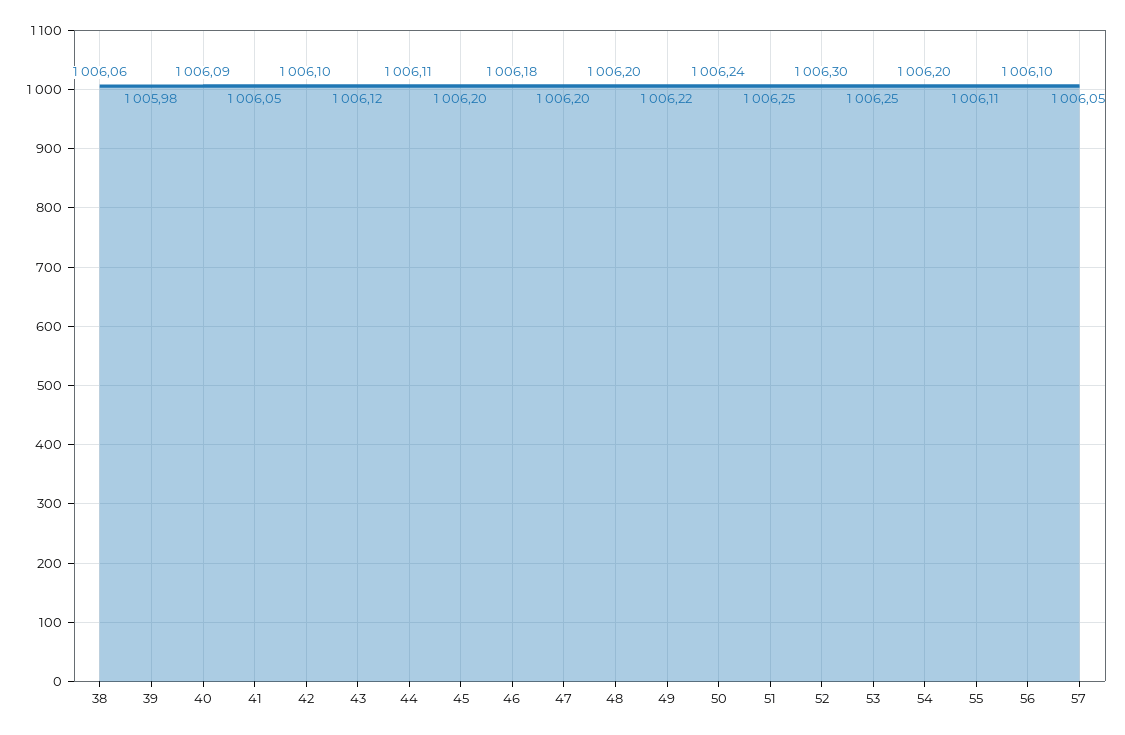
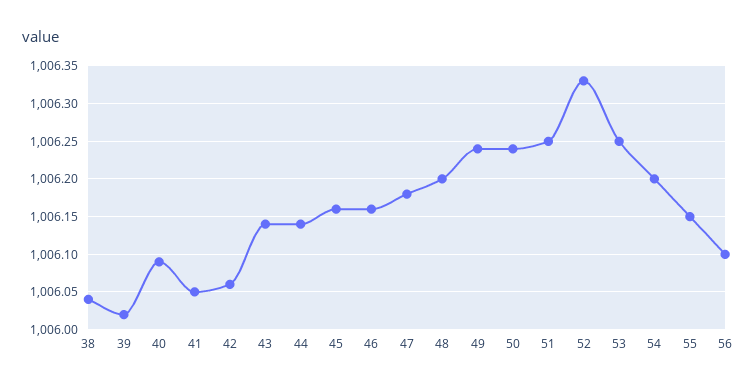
38: 1006.06 -> 1006.04
39: 1005.98 -> 1006.02
42: 1006.1 -> 1006.06
43: 1006.12 -> 1006.14
44: 1006.11 -> 1006.14
45: 1006.2 -> 1006.16
46: 1006.18 -> 1006.16
47: 1006.2 -> 1006.18
49: 1006.22 -> 1006.24
52: 1006.3 -> 1006.33
55: 1006.11 -> 1006.15
57: 1006.05 -> none

